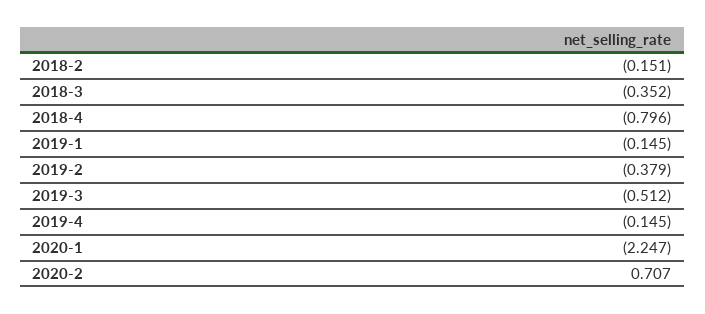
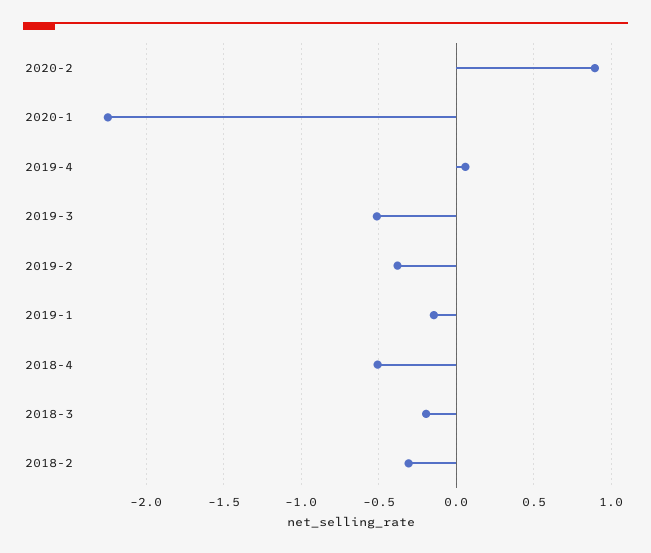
2018-2: -0.151 -> -0.3
2018-3: -0.352 -> -0.2
2018-4: -0.796 -> -0.5
2019-4: -0.145 -> 0.05
2020-2: 0.707 -> 0.9

